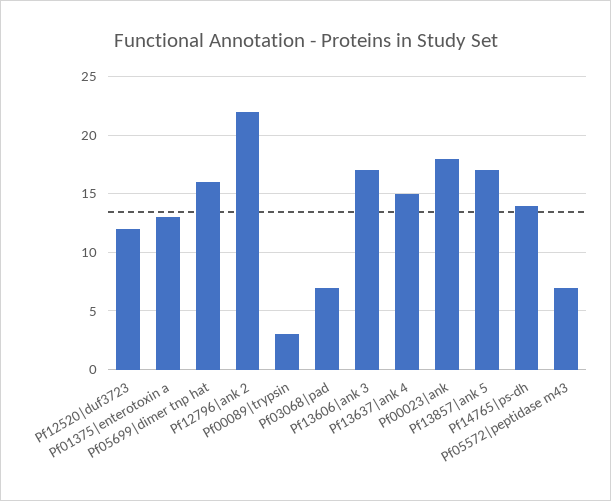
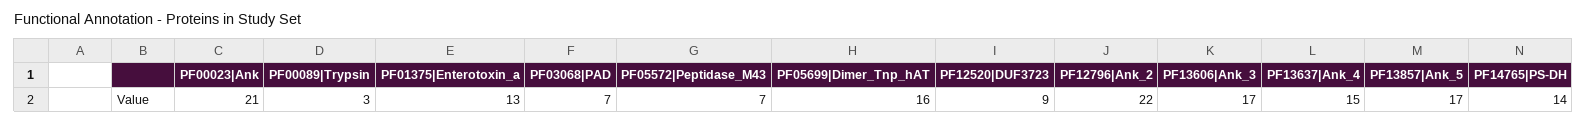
Pf12520|duf3723: 12 -> 9
Pf00023|ank: 18 -> 21

